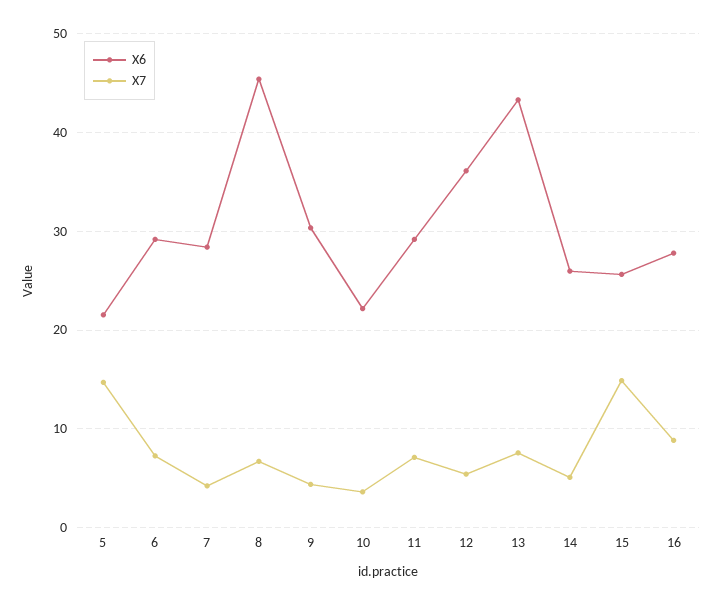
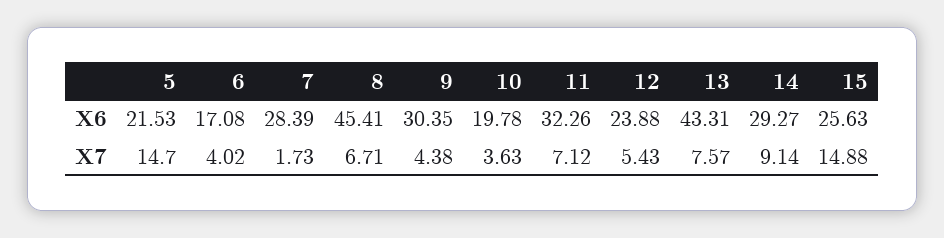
X6, 6: 29 -> 17.08
X7, 6: 7 -> 4.02
X7, 7: 4 -> 1.73
X6, 10: 22 -> 19.78
X6, 11: 29 -> 32.26
X6, 12: 36 -> 23.88
X6, 14: 26 -> 29.27
X7, 14: 5 -> 9.14
X6, 16: 28 -> none
X7, 16: 9 -> none

